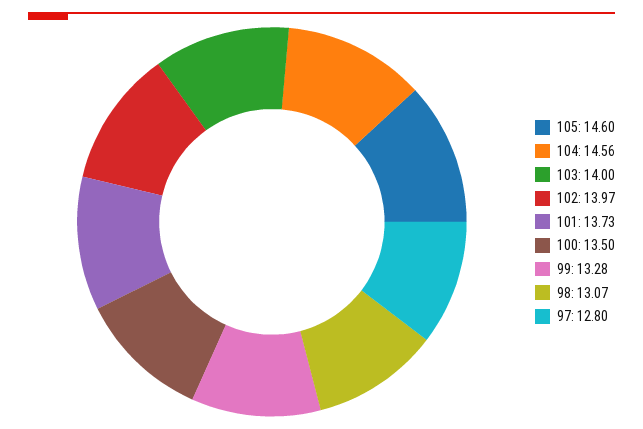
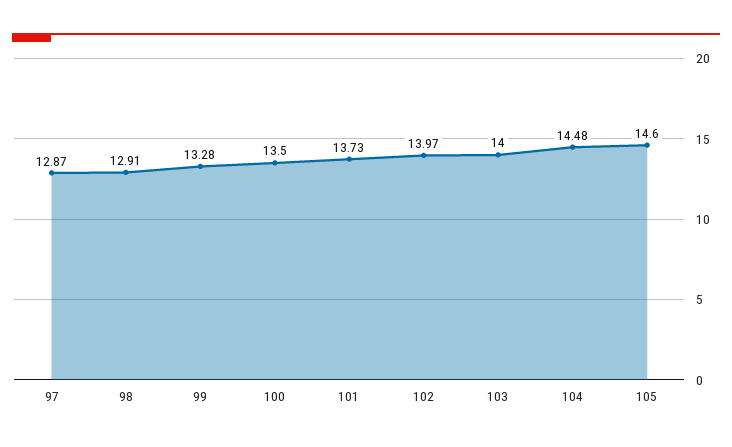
104: 14.56 -> 14.48
98: 13.07 -> 12.91
97: 12.8 -> 12.87

